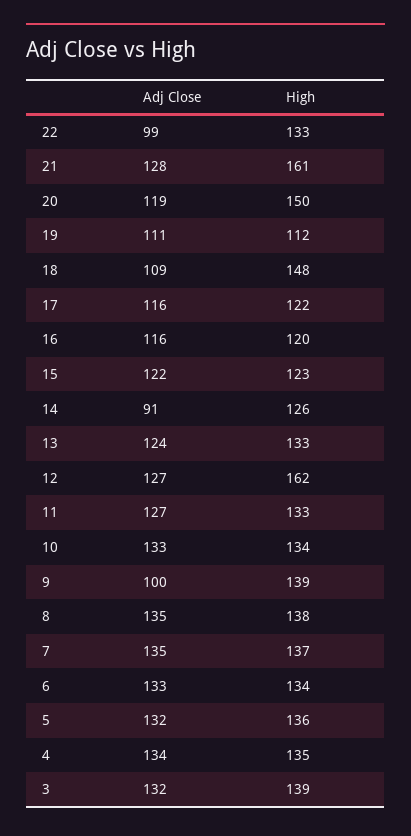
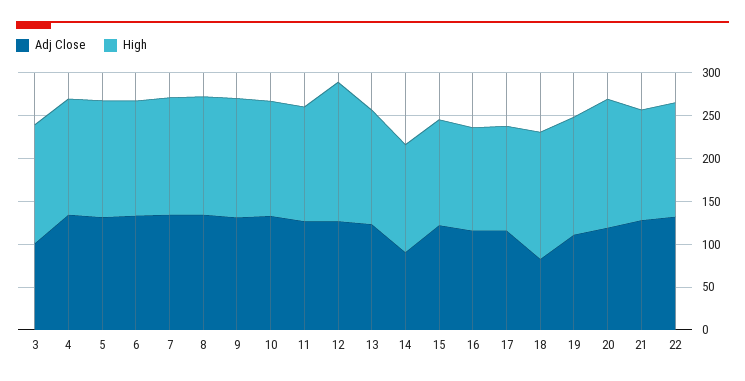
Adj Close, 22: 99 -> 130
High, 21: 161 -> 130
High, 19: 112 -> 140
Adj Close, 18: 109 -> 80
Adj Close, 9: 100 -> 130
Adj Close, 3: 132 -> 100

